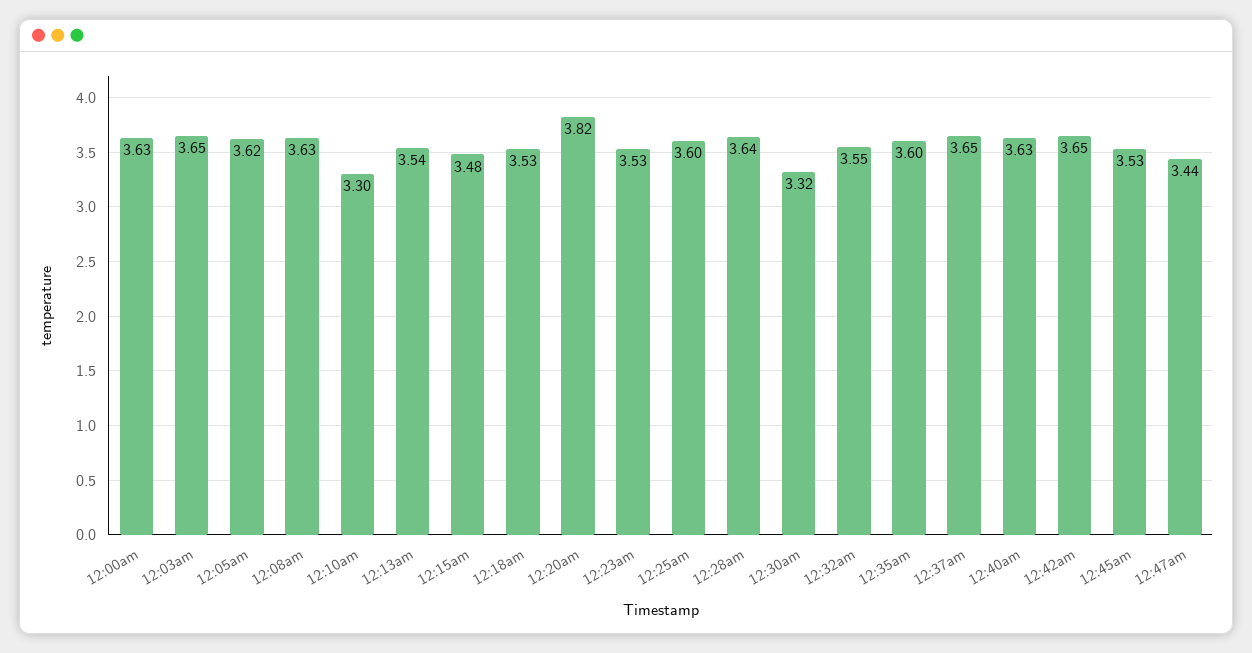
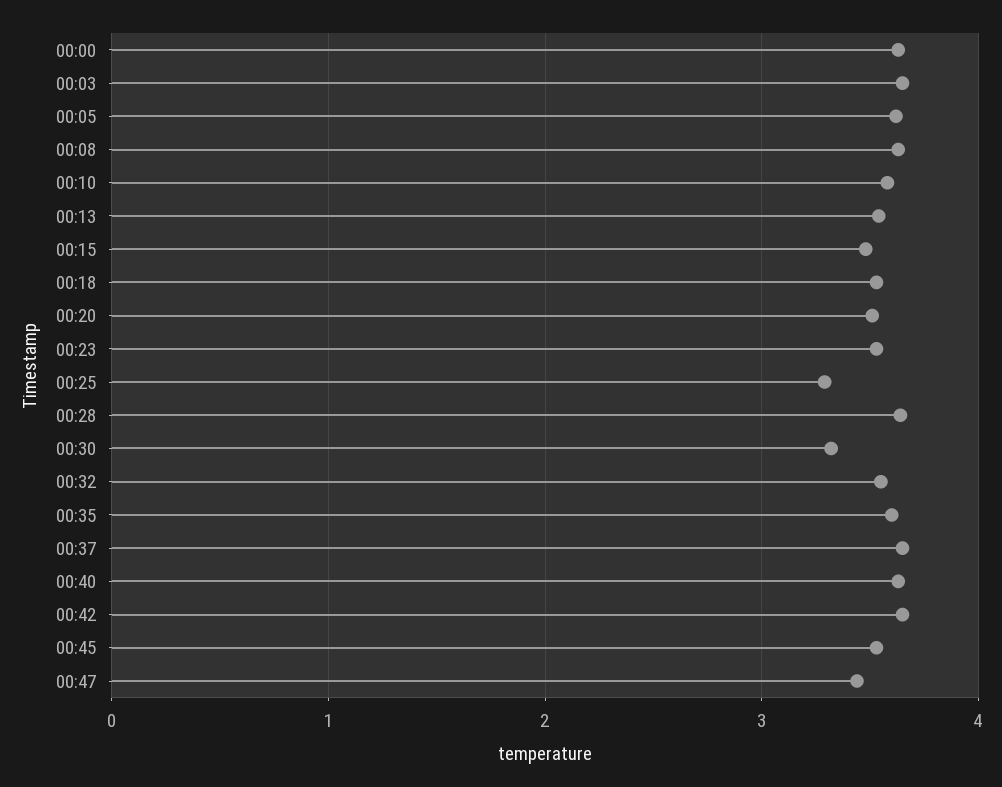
12:10am: 3.3 -> 3.6
12:20am: 3.82 -> 3.5
12:25am: 3.6 -> 3.3

